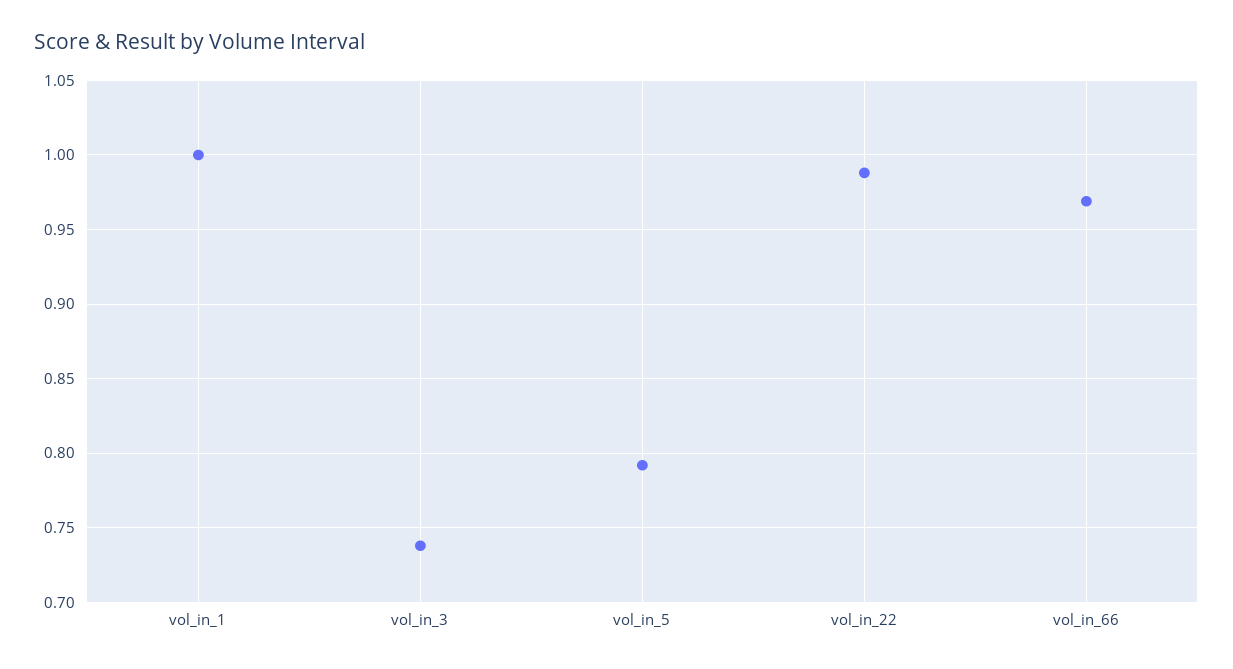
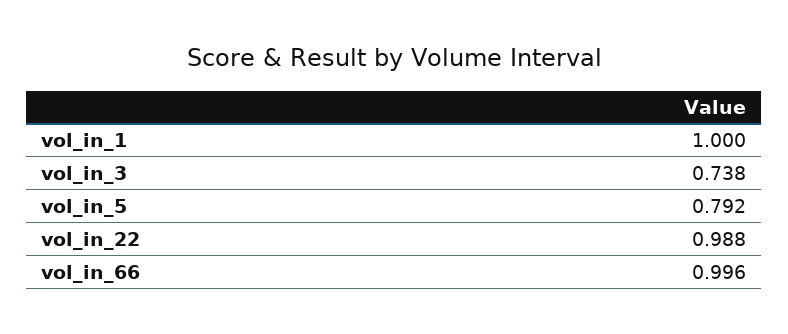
vol_in_66: 0.97 -> 0.996

